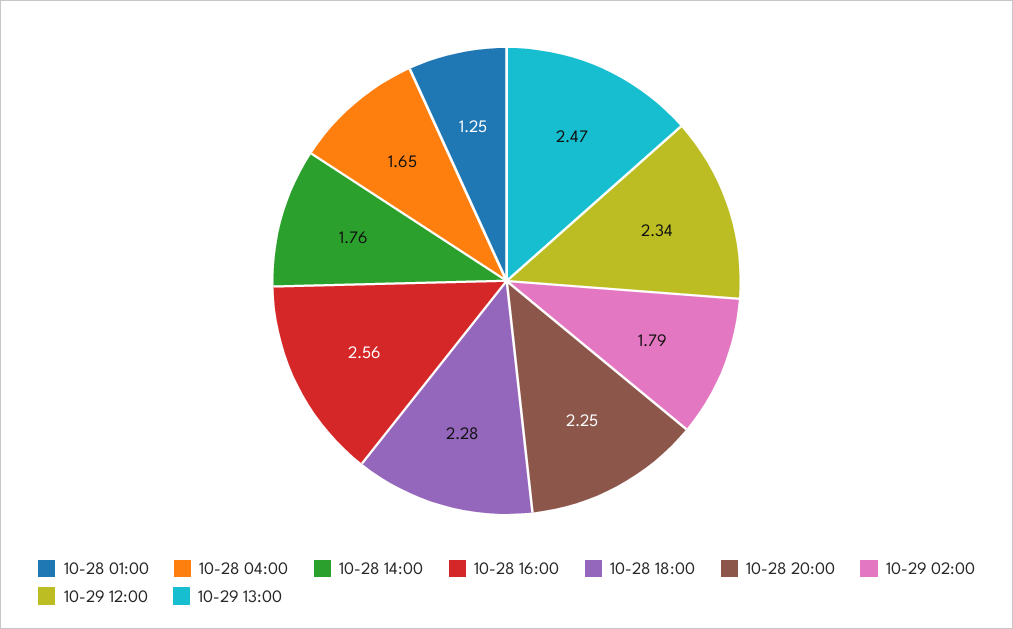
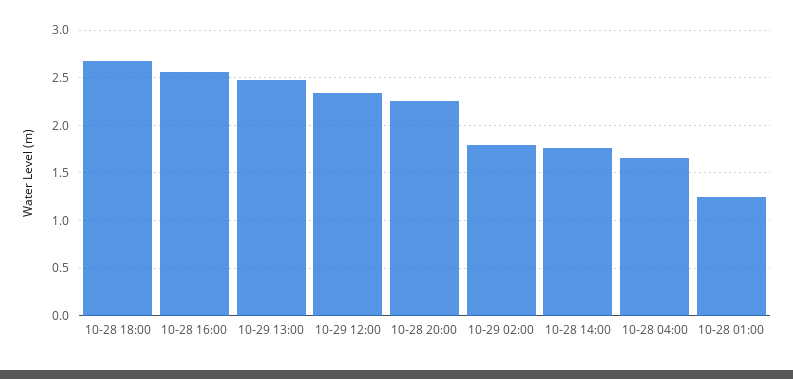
10-28 18:00: 2.28 -> 2.7

